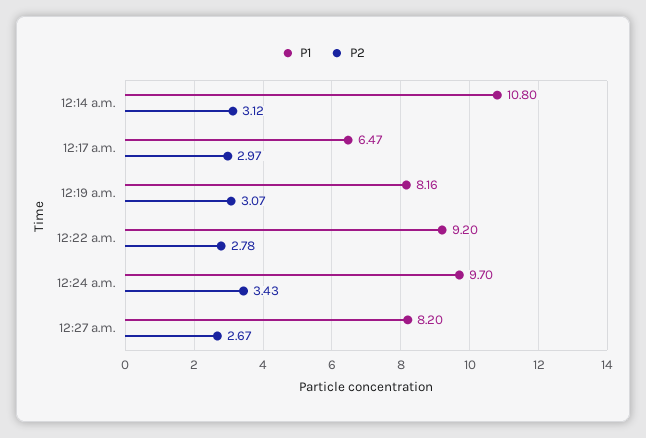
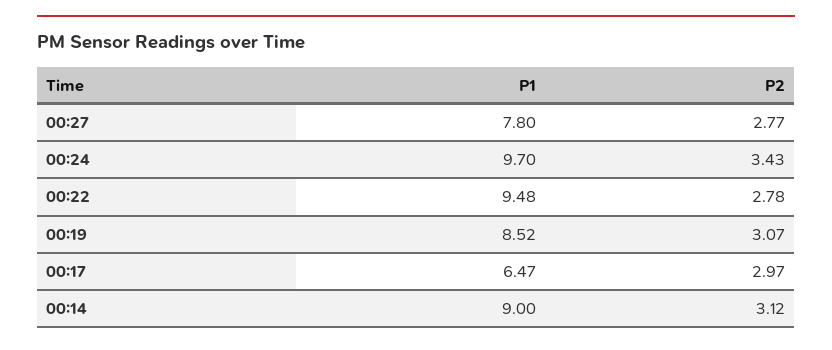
P1, 12:14 a.m.: 10.8 -> 9
P1, 12:19 a.m.: 8.16 -> 8.52
P1, 12:22 a.m.: 9.2 -> 9.48
P1, 12:27 a.m.: 8.2 -> 7.8
P2, 12:27 a.m.: 2.67 -> 2.77

